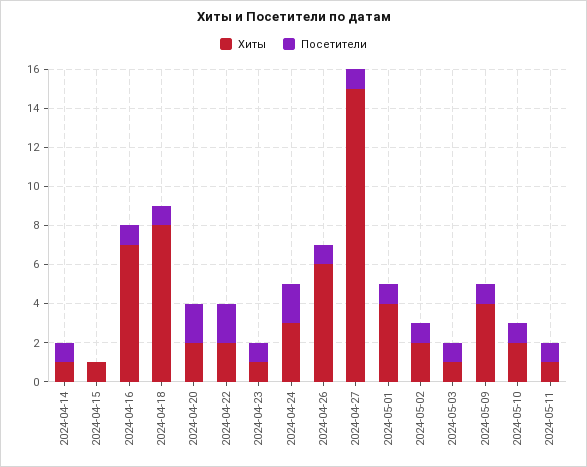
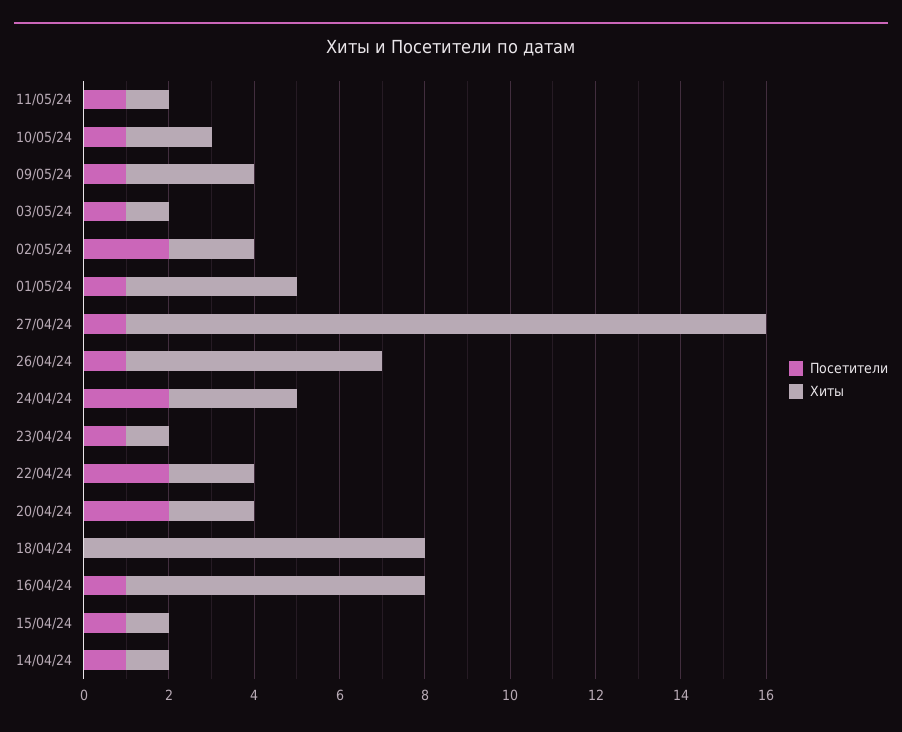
Посетители, 2024-04-15: 0 -> 1
Посетители, 2024-04-18: 1 -> 0
Посетители, 2024-05-02: 1 -> 2
Хиты, 2024-05-09: 4 -> 3

